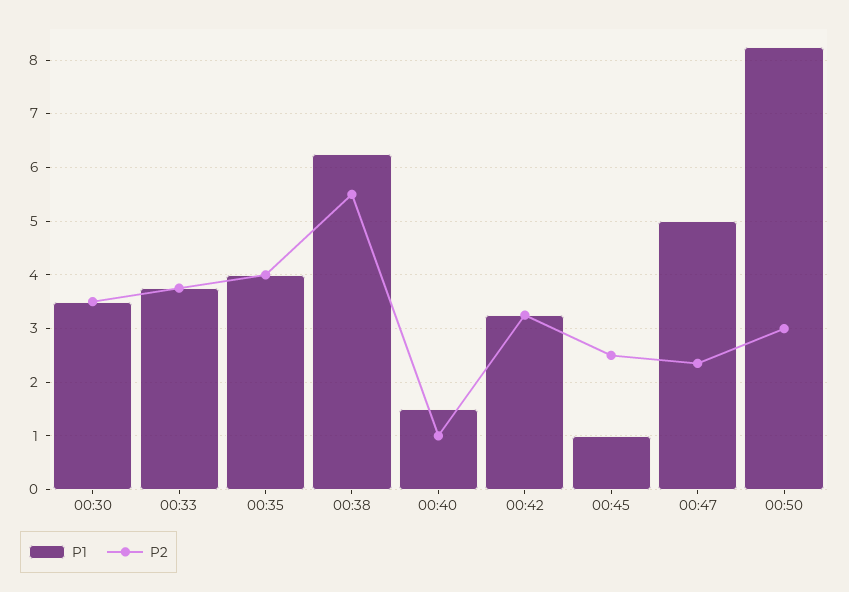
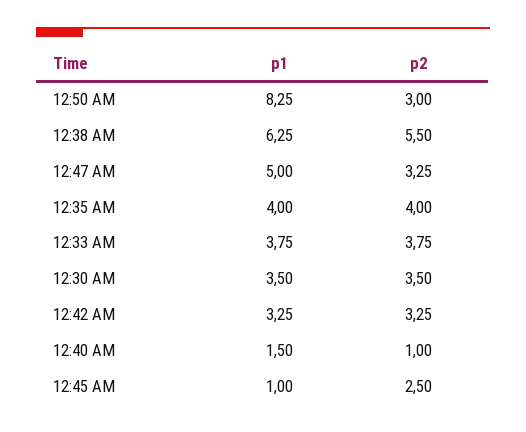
P2, 00:47: 2.4 -> 3.25

